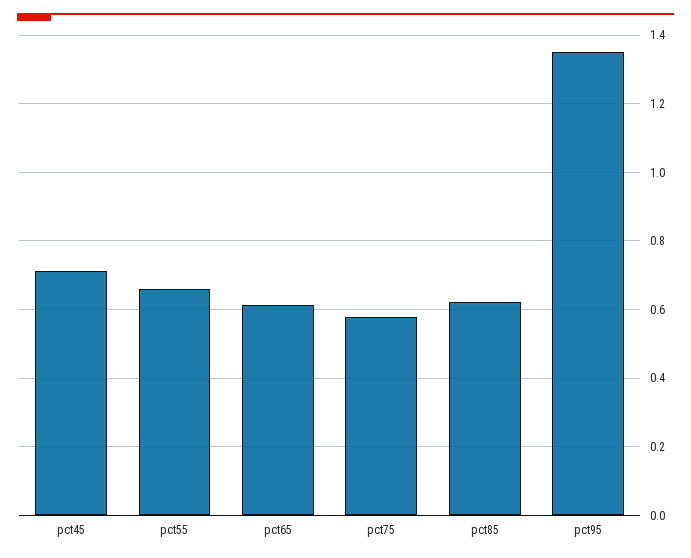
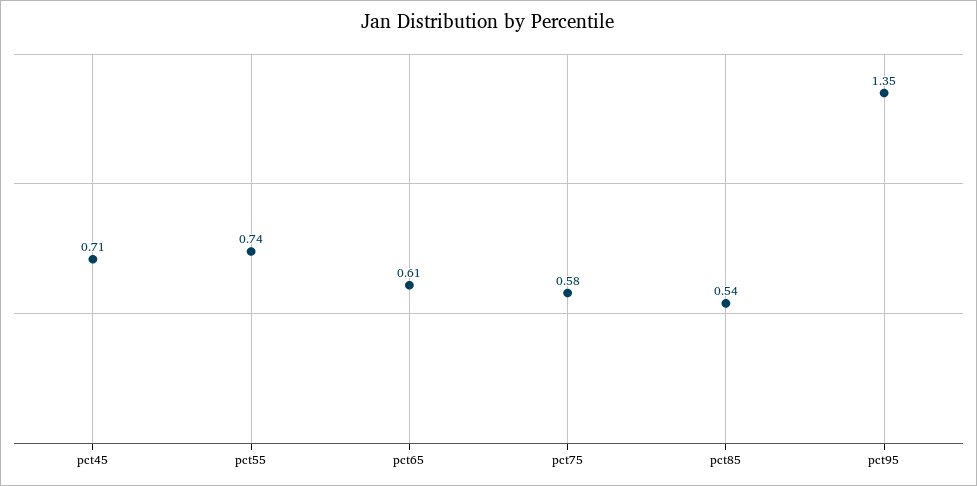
pct55: 0.66 -> 0.74
pct85: 0.62 -> 0.54

